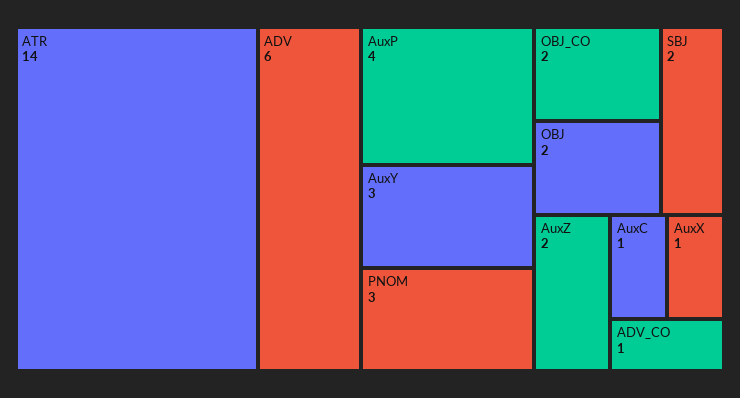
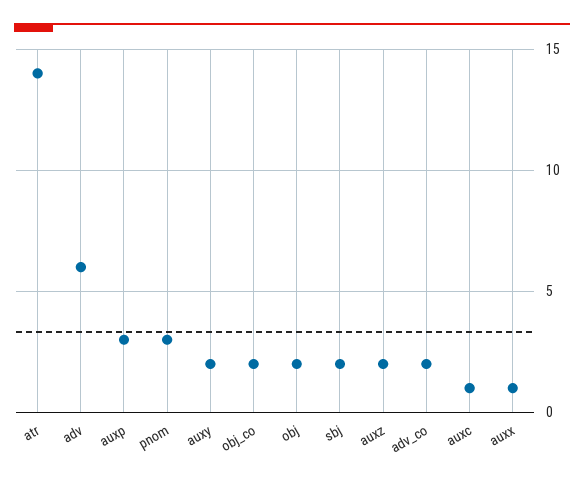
AuxP: 4 -> 3
AuxY: 3 -> 2
ADV_CO: 1 -> 2

